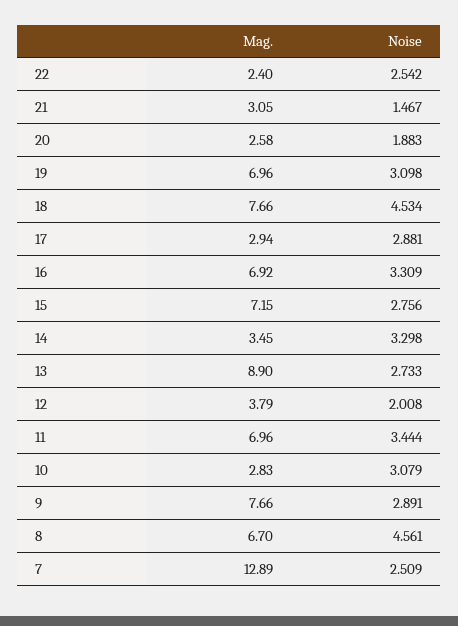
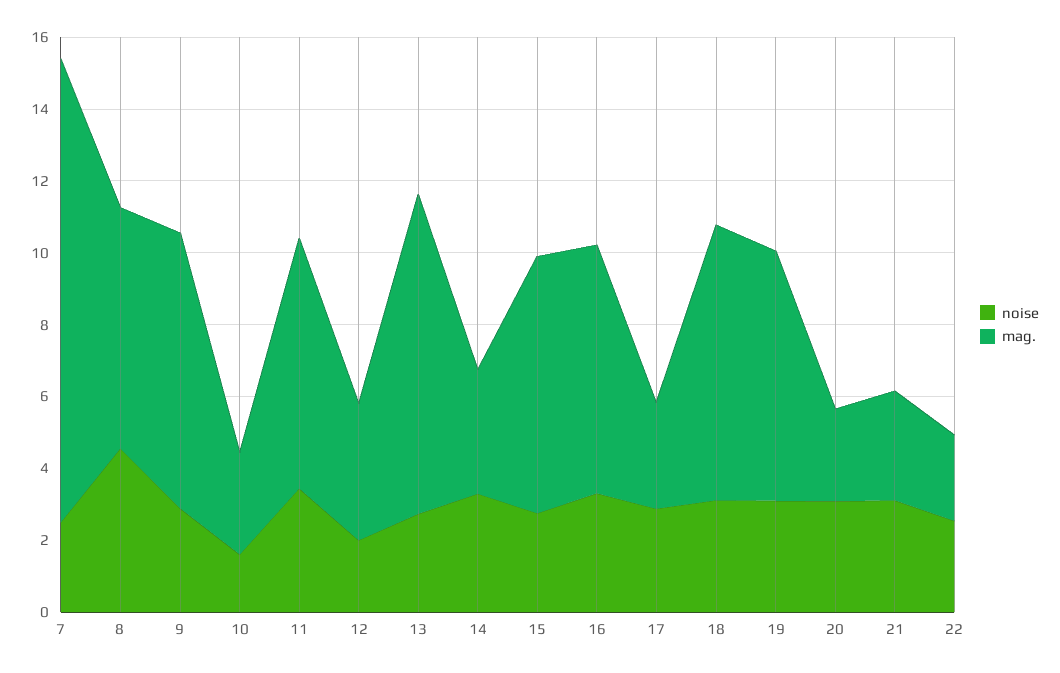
Noise, 21: 1.467 -> 3
Noise, 20: 1.883 -> 3
Noise, 18: 4.534 -> 3
Noise, 10: 3.079 -> 1.5

